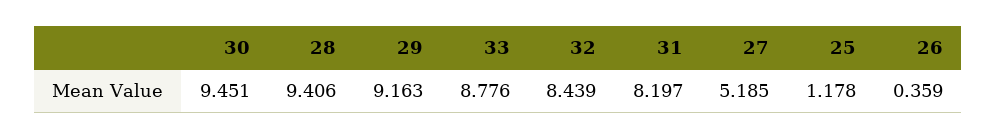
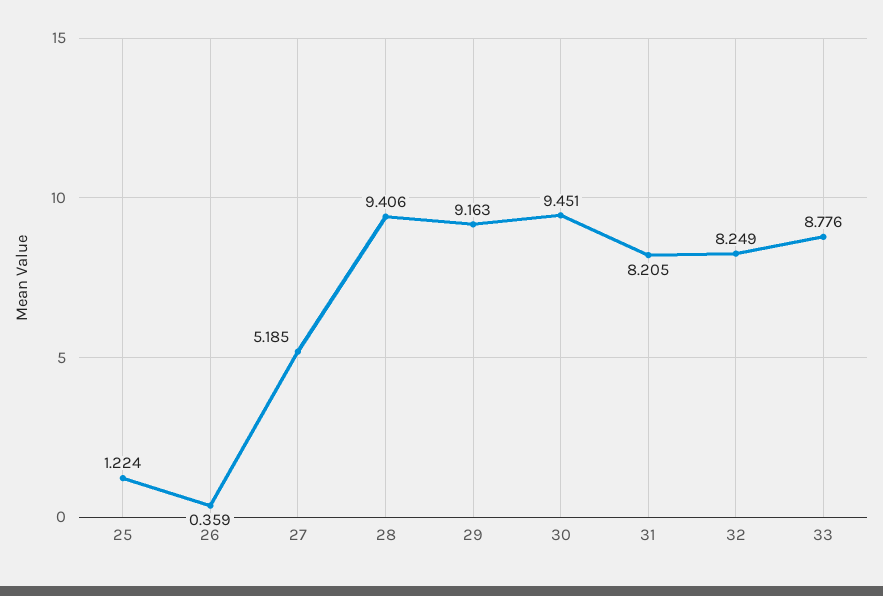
32: 8.439 -> 8.249
31: 8.197 -> 8.205
25: 1.178 -> 1.224

